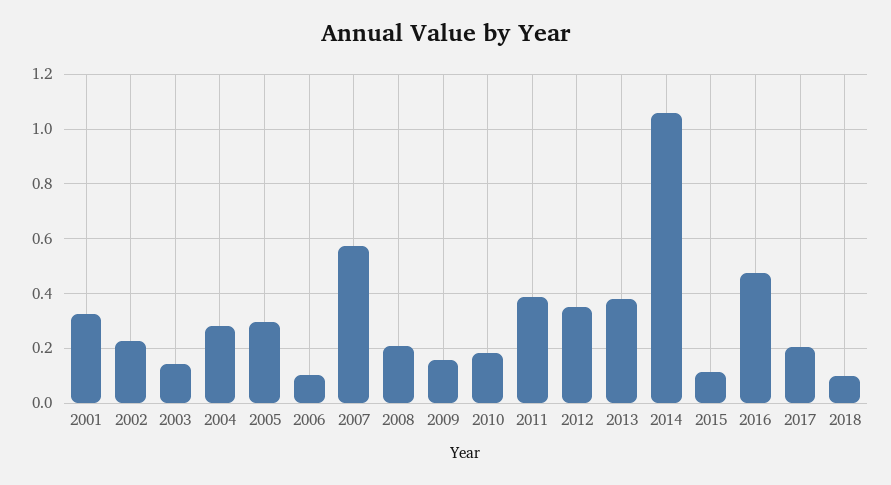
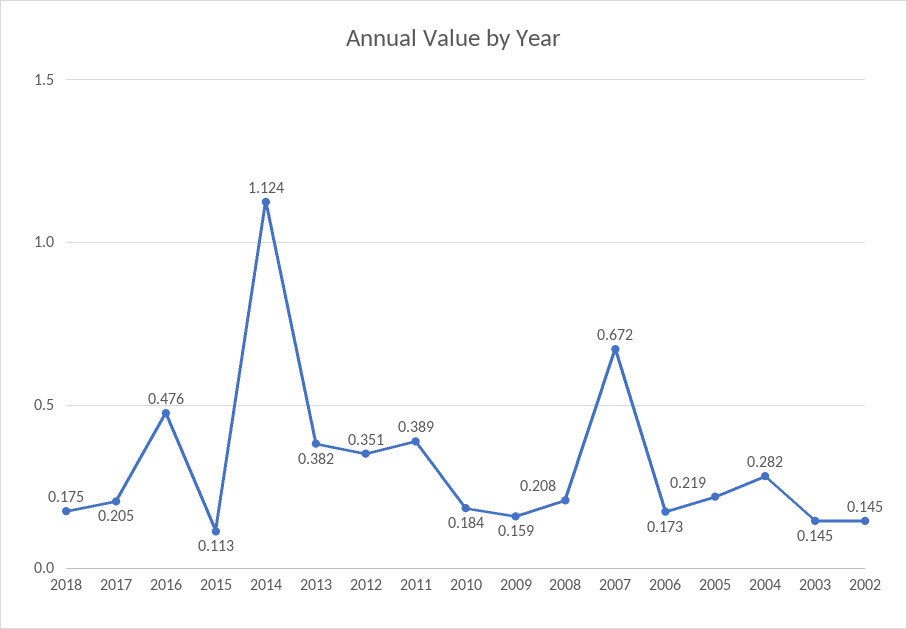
2001: 0.325 -> none
2002: 0.225 -> 0.145
2005: 0.3 -> 0.219
2006: 0.1 -> 0.173
2007: 0.575 -> 0.672
2014: 1.05 -> 1.124
2018: 0.1 -> 0.175

